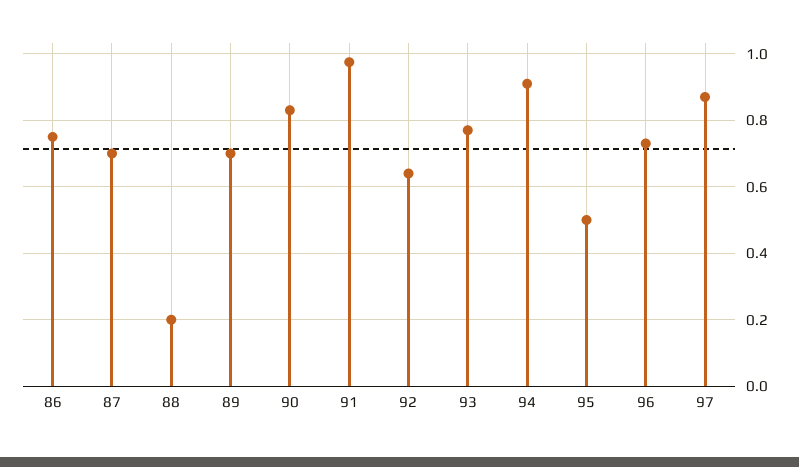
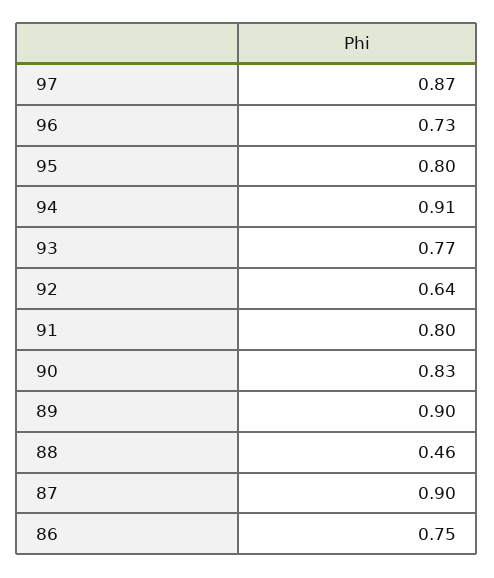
87: 0.7 -> 0.9
88: 0.2 -> 0.46
89: 0.7 -> 0.9
91: 0.98 -> 0.8
95: 0.5 -> 0.8

